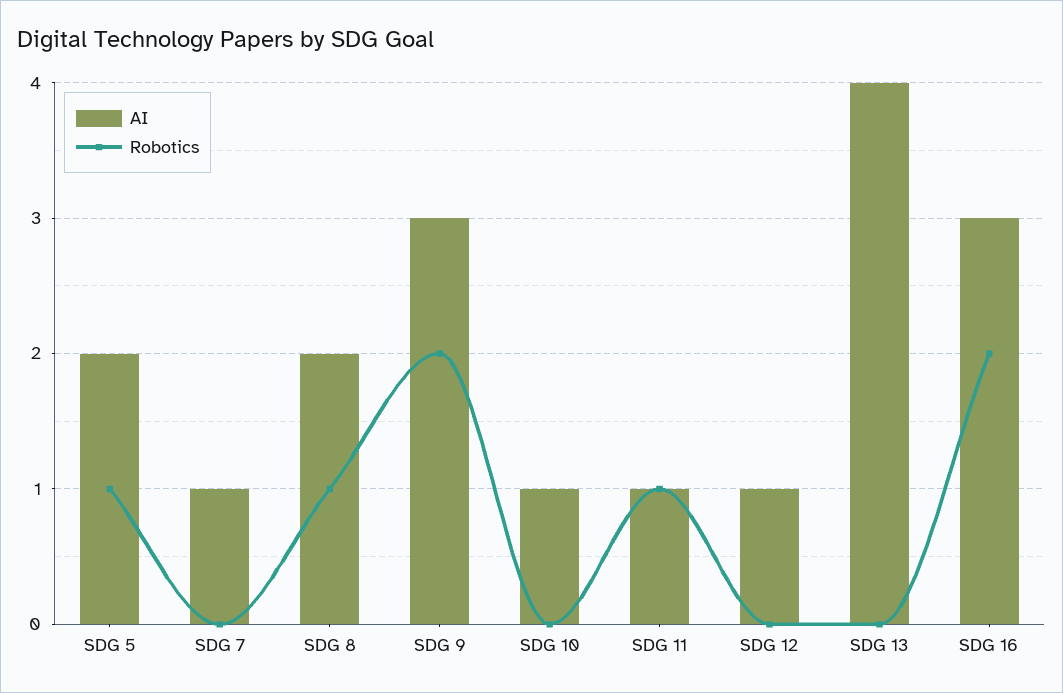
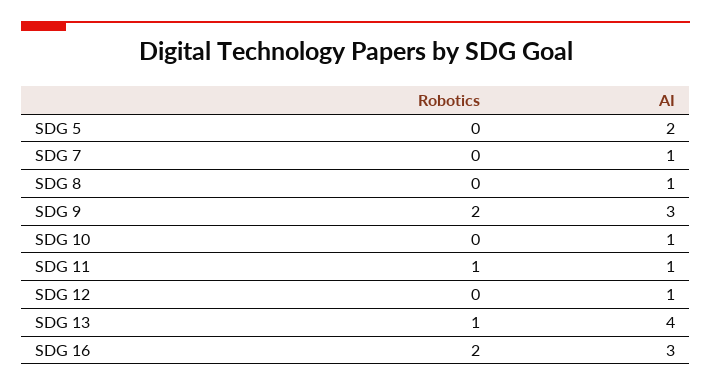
Robotics, SDG 5: 1 -> 0
AI, SDG 8: 2 -> 1
Robotics, SDG 8: 1 -> 0
Robotics, SDG 13: 0 -> 1

